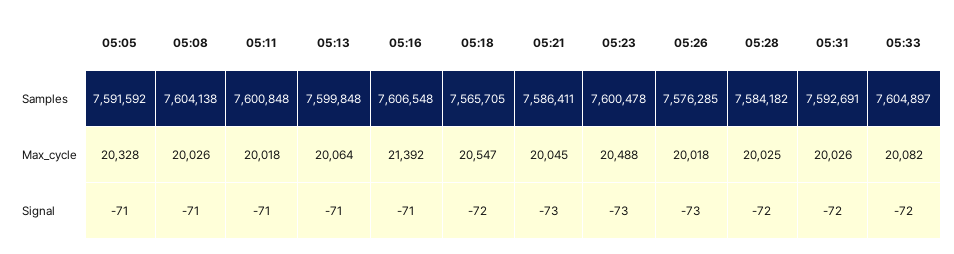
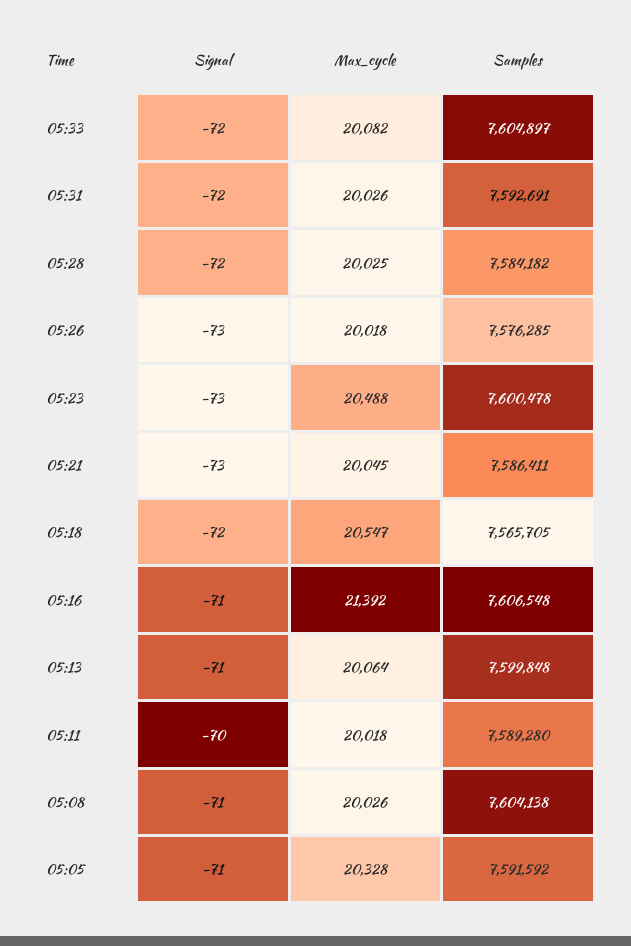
05:11, Samples: 7600848 -> 7589280
05:11, Signal: -71 -> -70

